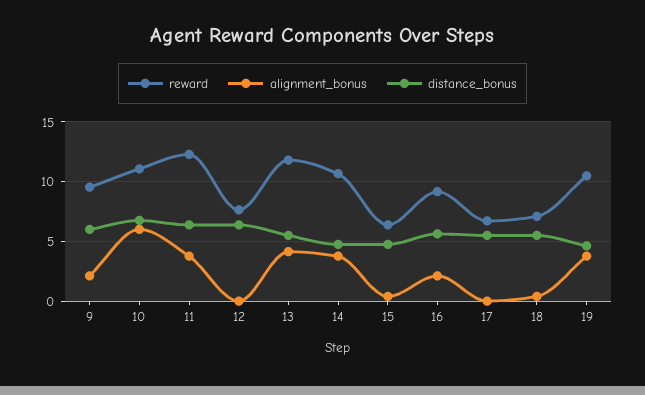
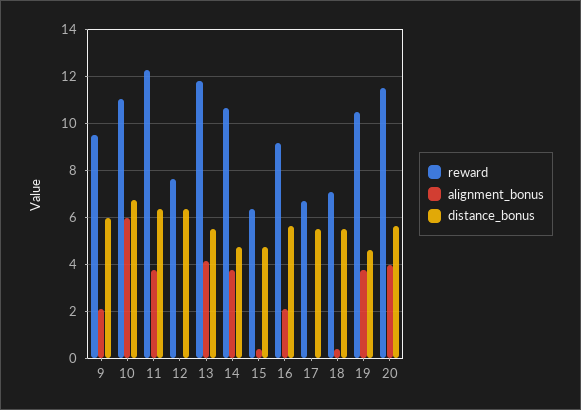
reward, 20: none -> 11.5
alignment_bonus, 20: none -> 4
distance_bonus, 20: none -> 5.5

